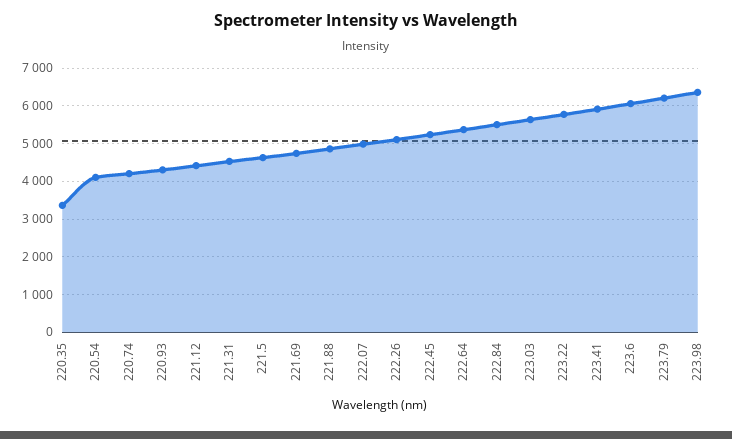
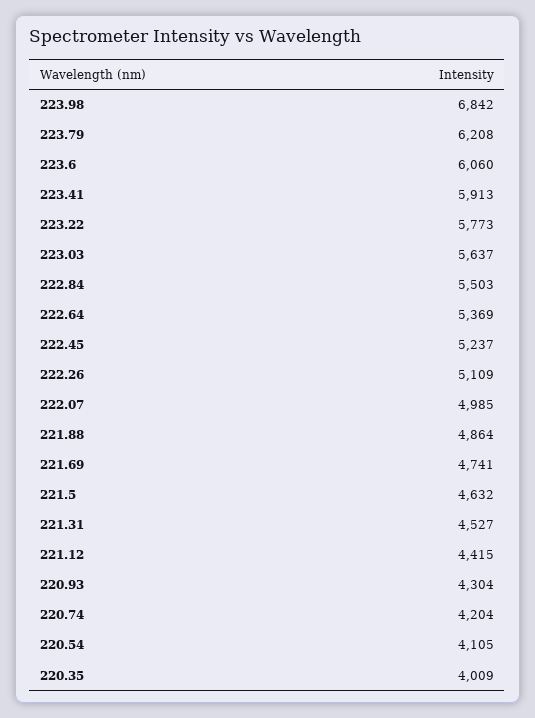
220.35: 3400 -> 4009
223.98: 6400 -> 6842

